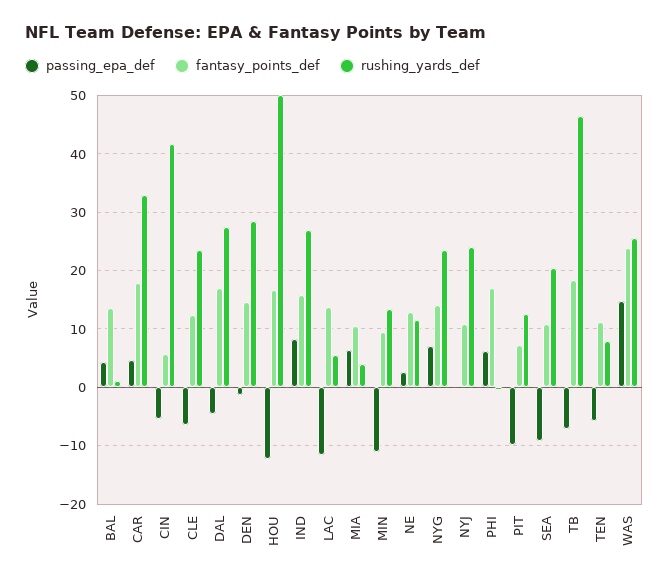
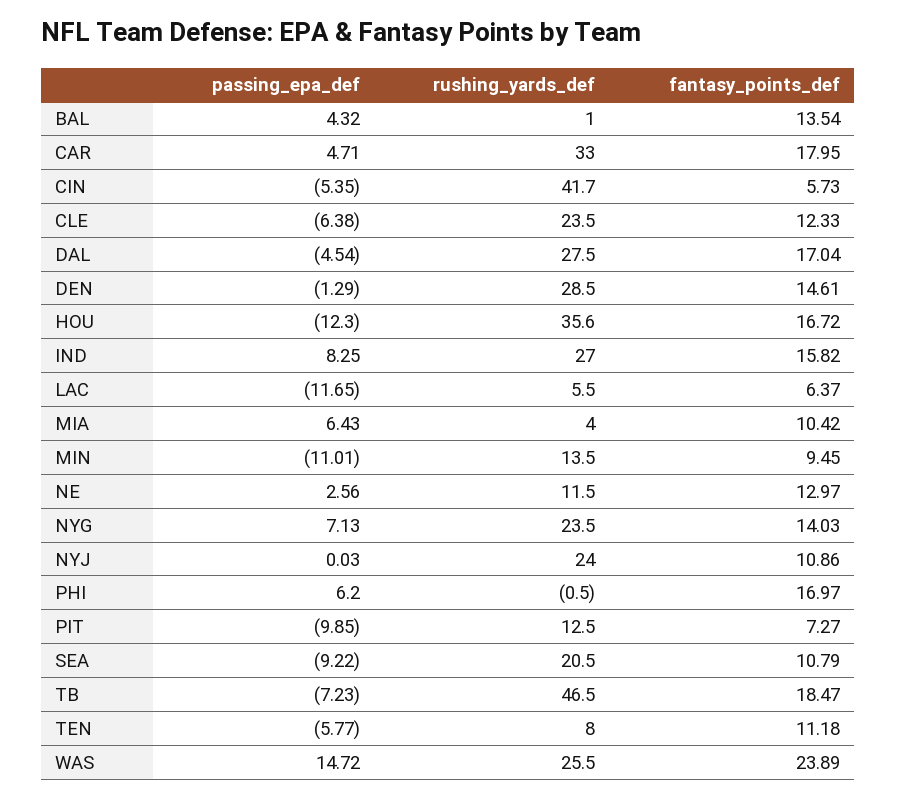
rushing_yards_def, HOU: 50 -> 35.6
fantasy_points_def, LAC: 14 -> 6.37

